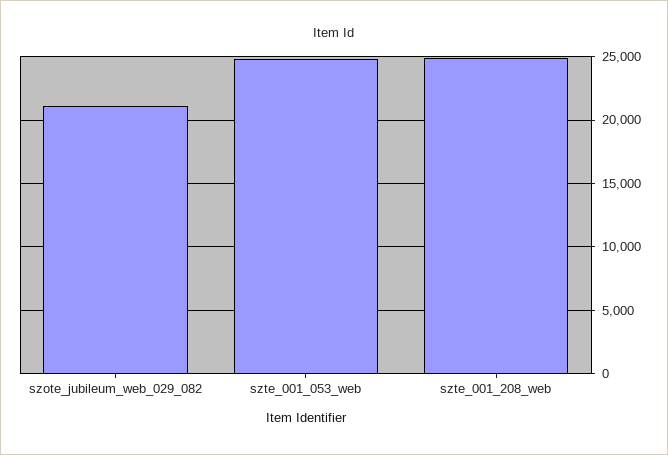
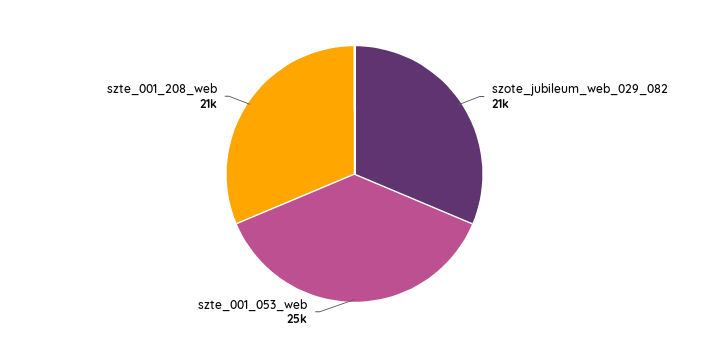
szte_001_208_web: 25000 -> 21000

